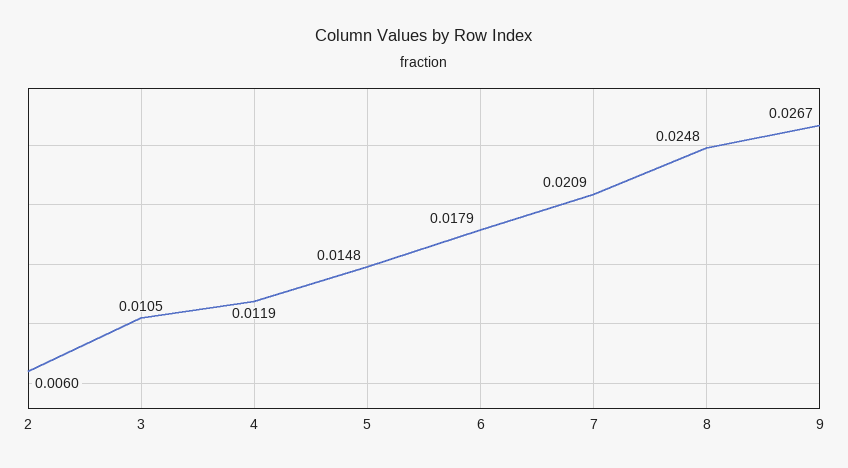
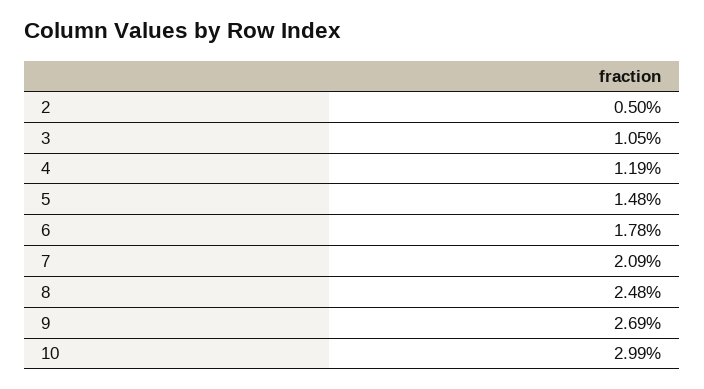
2: 0.006 -> 0.005
6: 0.0179 -> 0.0178
9: 0.0267 -> 0.0269
10: none -> 0.0299

